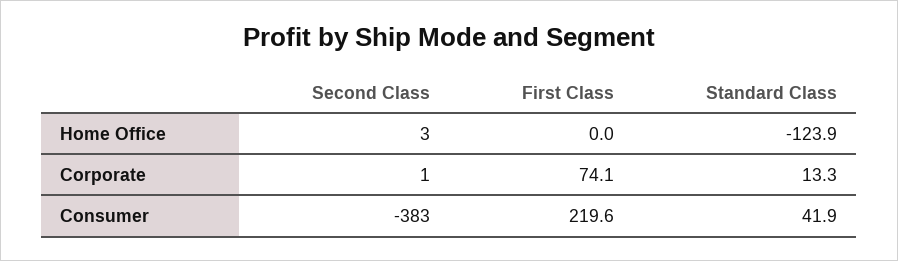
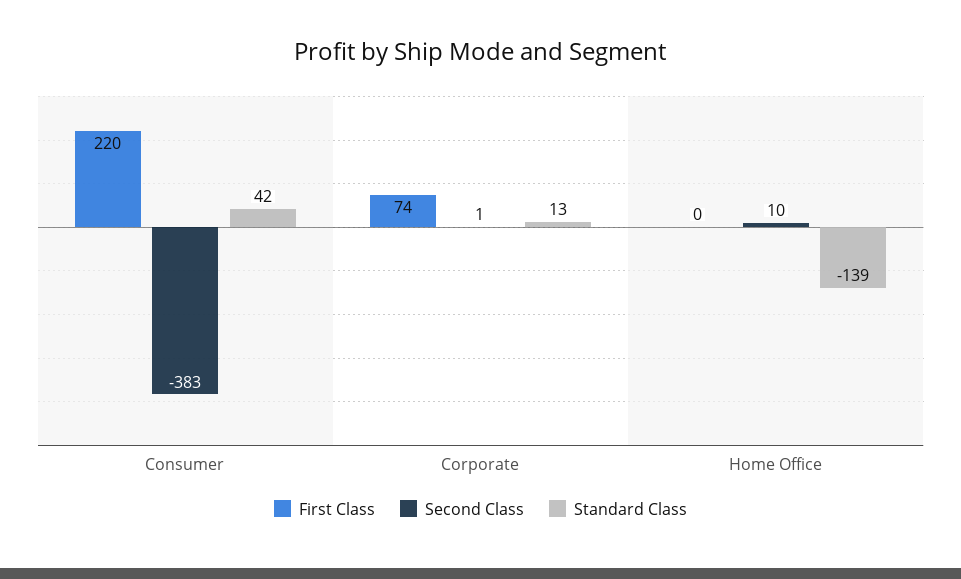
Second Class, Home Office: 3 -> 10
Standard Class, Home Office: -123.9 -> -139

